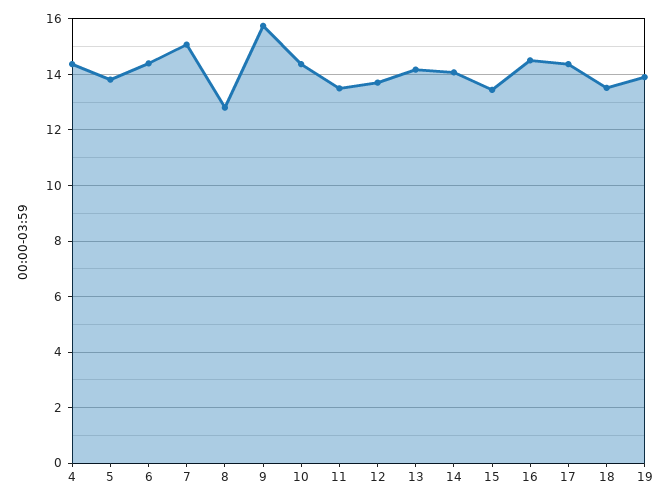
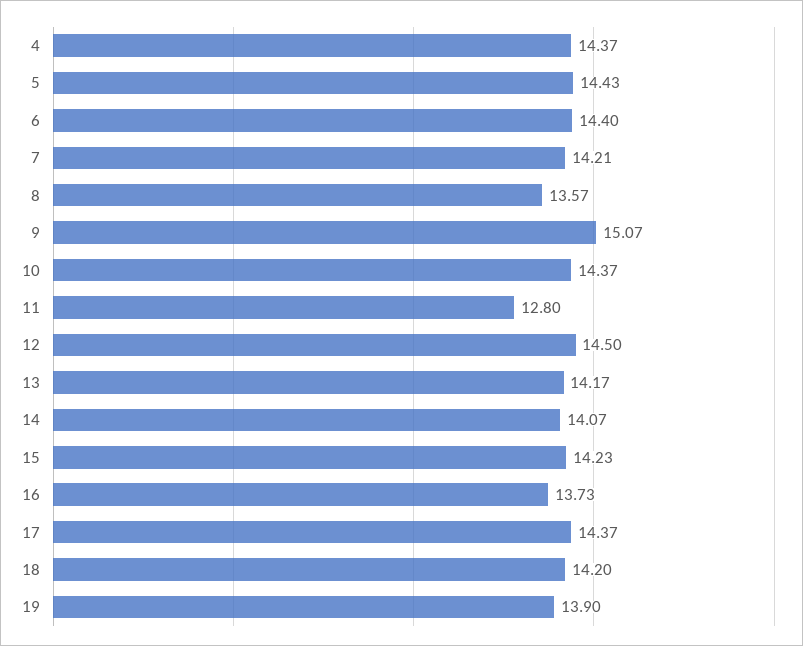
5: 13.75 -> 14.43
7: 15 -> 14.21
8: 12.75 -> 13.57
9: 15.75 -> 15.07
11: 13.5 -> 12.8
12: 13.75 -> 14.5
15: 13.5 -> 14.23
16: 14.5 -> 13.73
18: 13.5 -> 14.2

